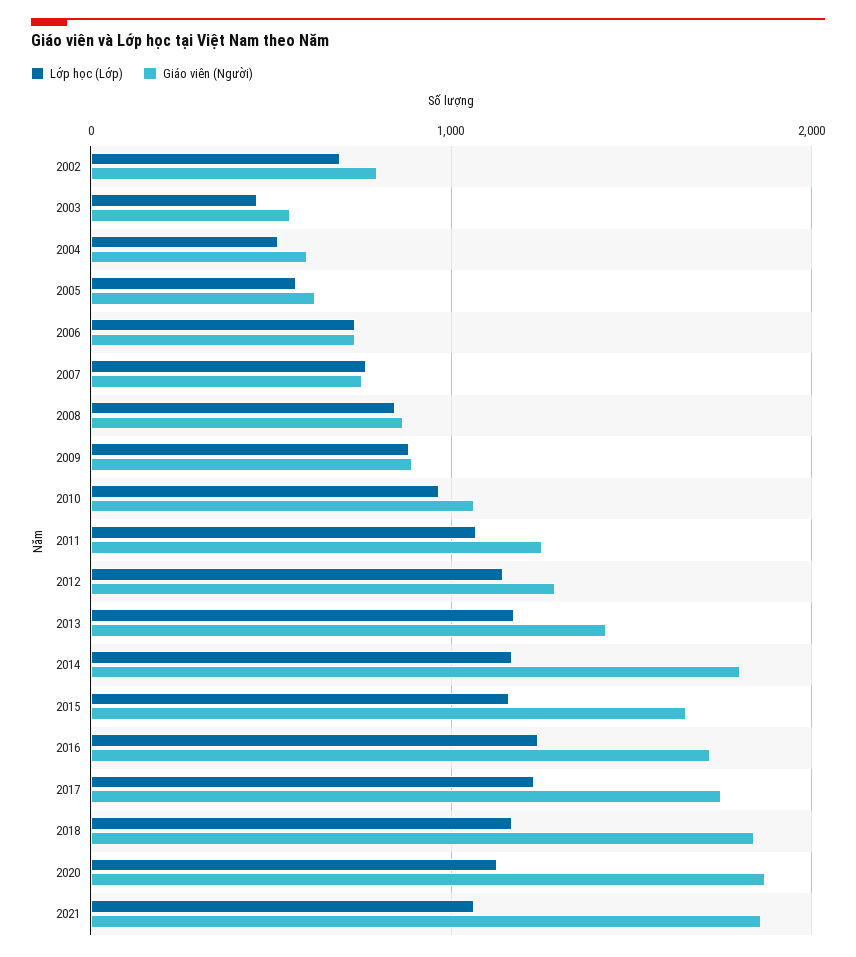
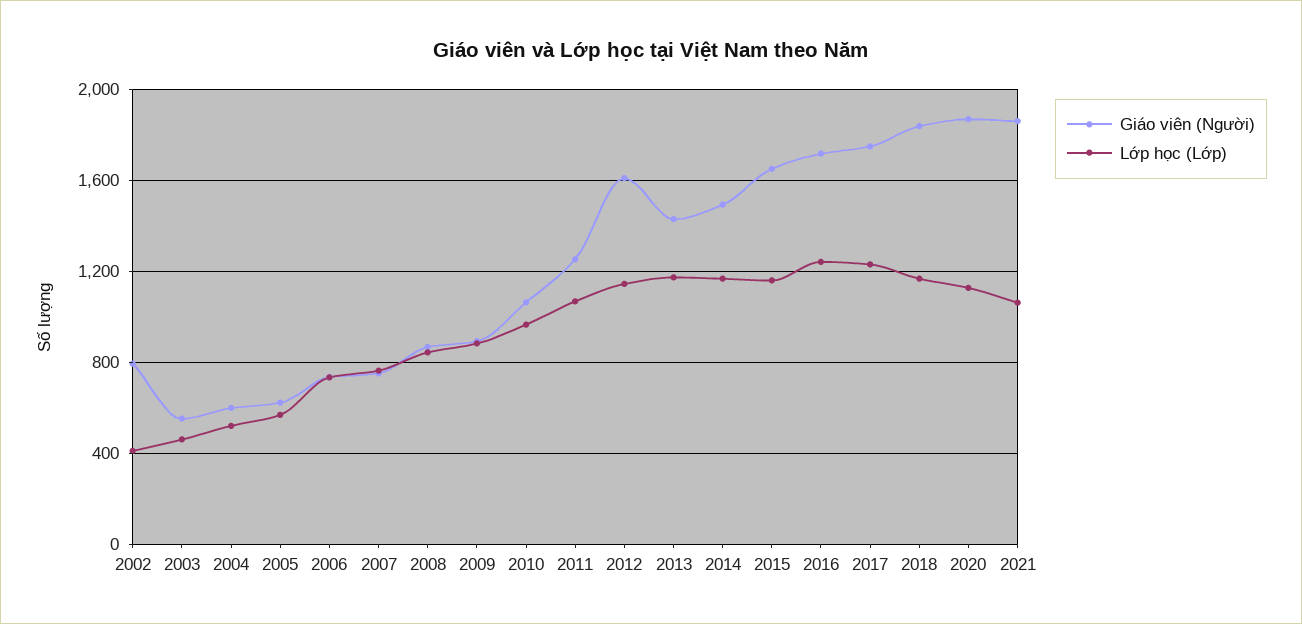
Lớp học (Lớp), 2002: 700 -> 400
Giáo viên (Người), 2012: 1300 -> 1600
Giáo viên (Người), 2014: 1800 -> 1500

